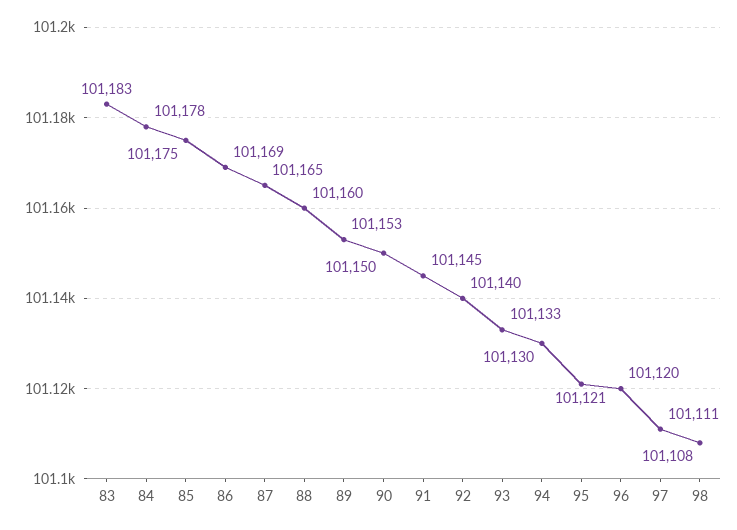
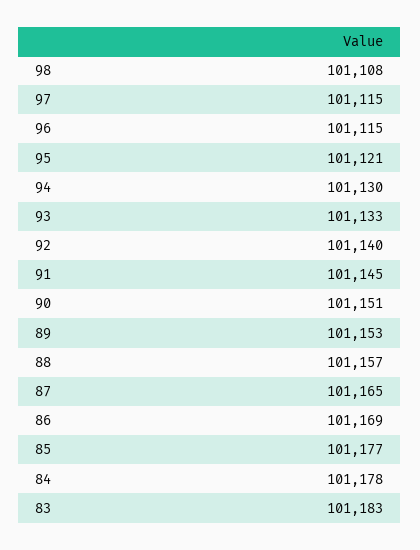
85: 101175 -> 101177
88: 101160 -> 101157
90: 101150 -> 101151
96: 101120 -> 101115
97: 101111 -> 101115

